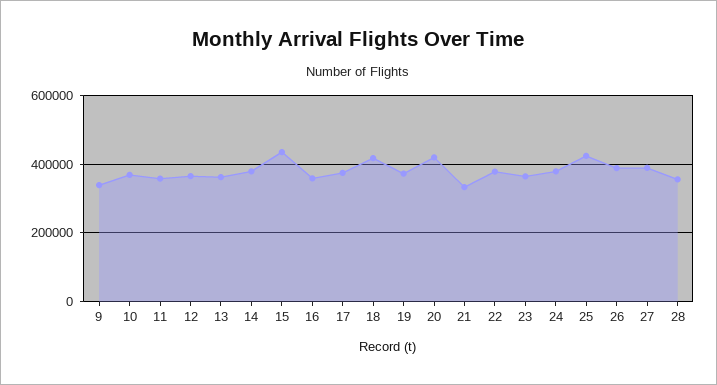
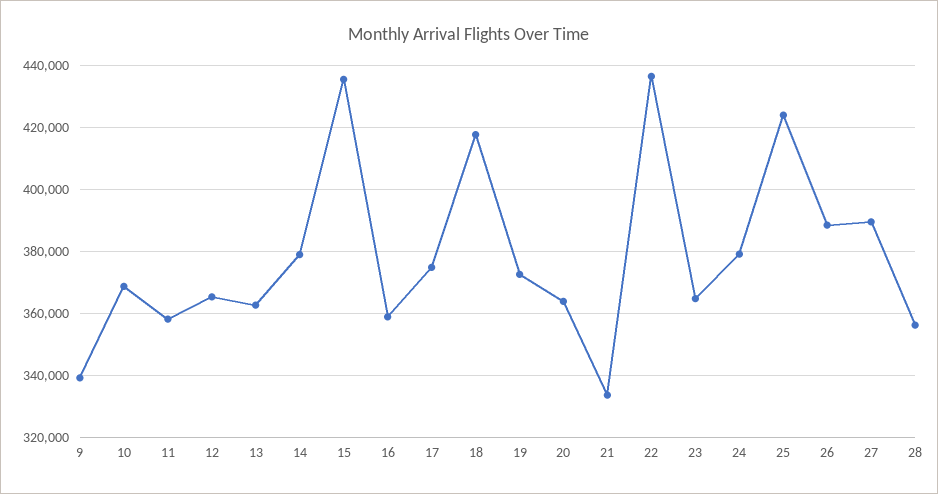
20: 420000 -> 364000
22: 380000 -> 436000

